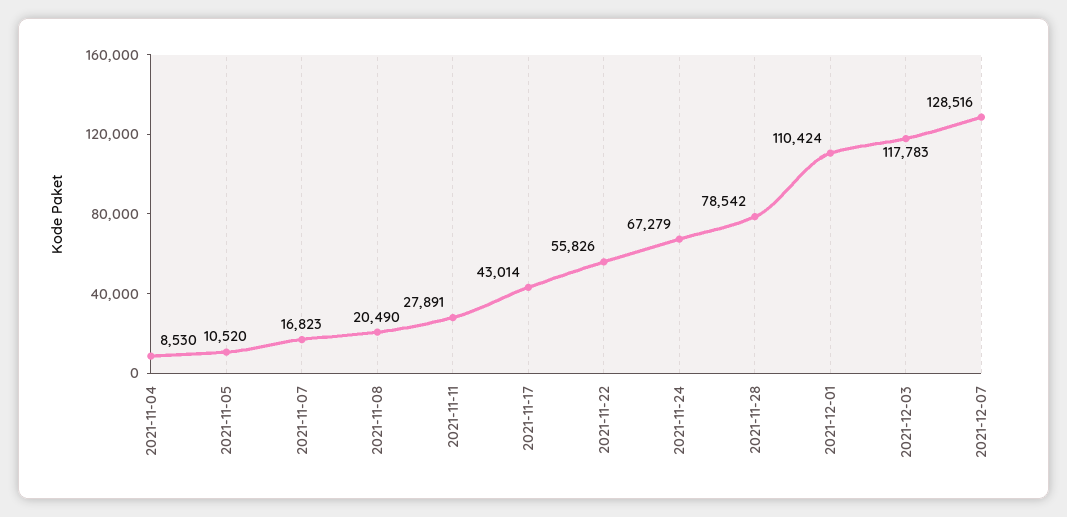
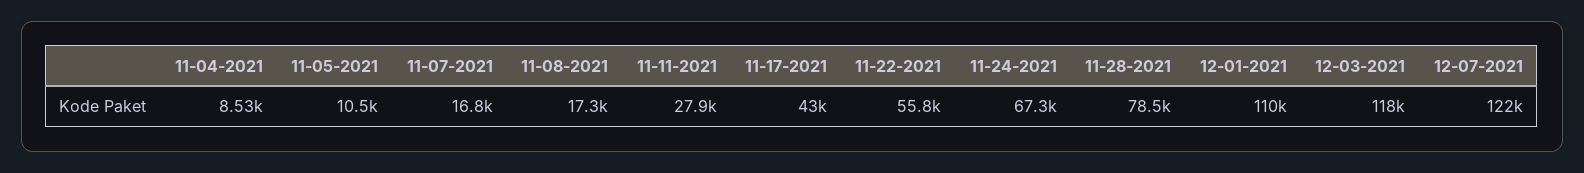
2021-11-08: 20490 -> 17300
2021-12-07: 128516 -> 122000

